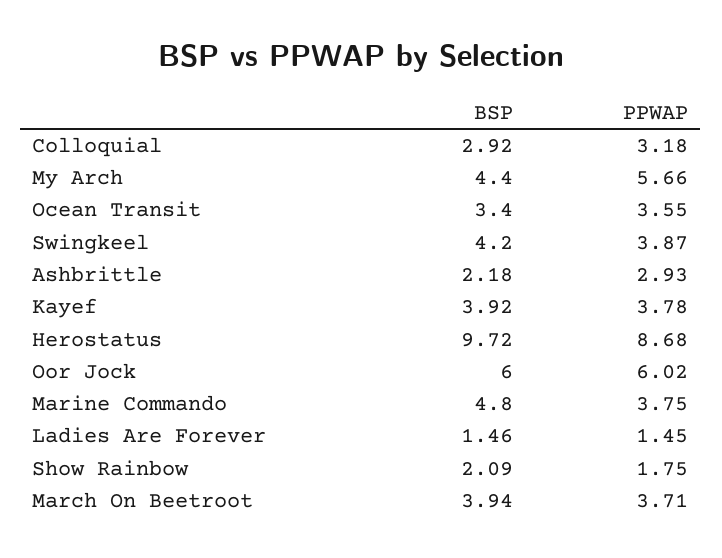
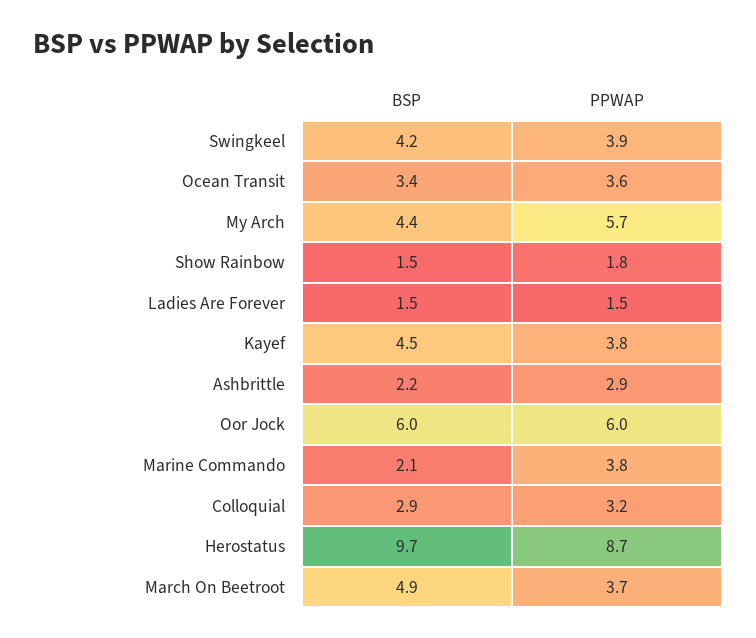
BSP, Kayef: 3.92 -> 4.5
BSP, Marine Commando: 4.8 -> 2.1
BSP, Show Rainbow: 2.09 -> 1.5
BSP, March On Beetroot: 3.94 -> 4.9

